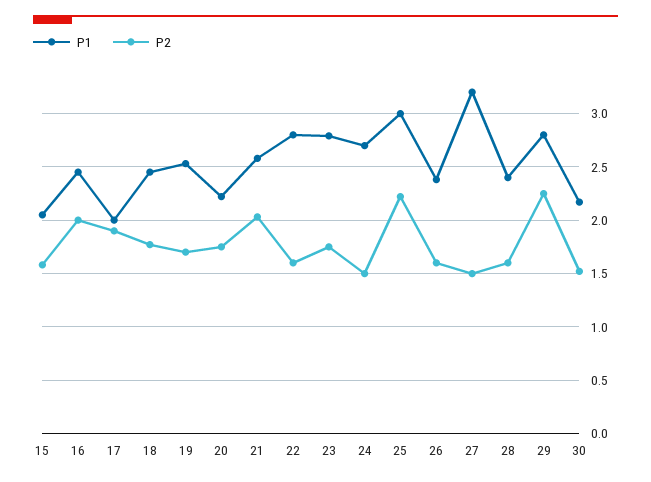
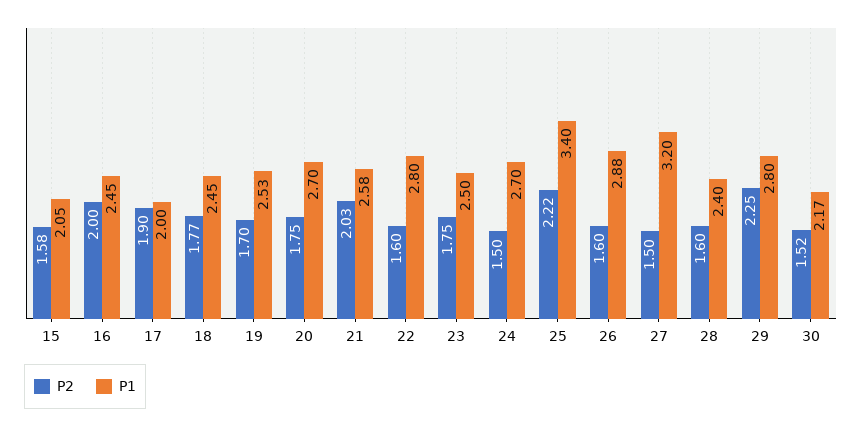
P1, 20: 2.2 -> 2.7
P1, 23: 2.8 -> 2.5
P1, 25: 3 -> 3.4
P1, 26: 2.4 -> 2.88

